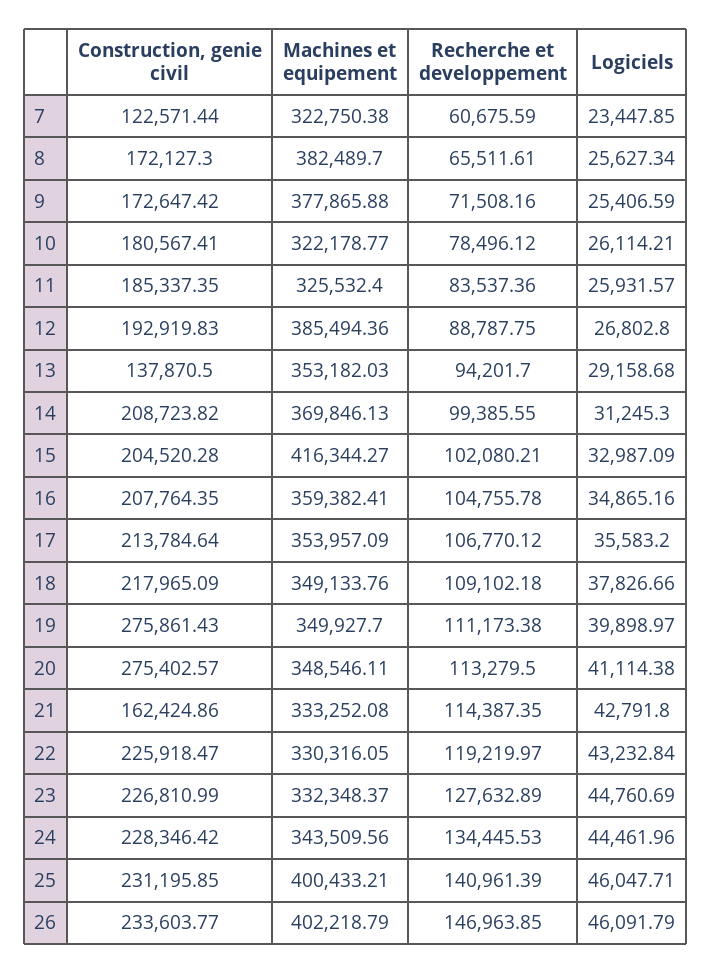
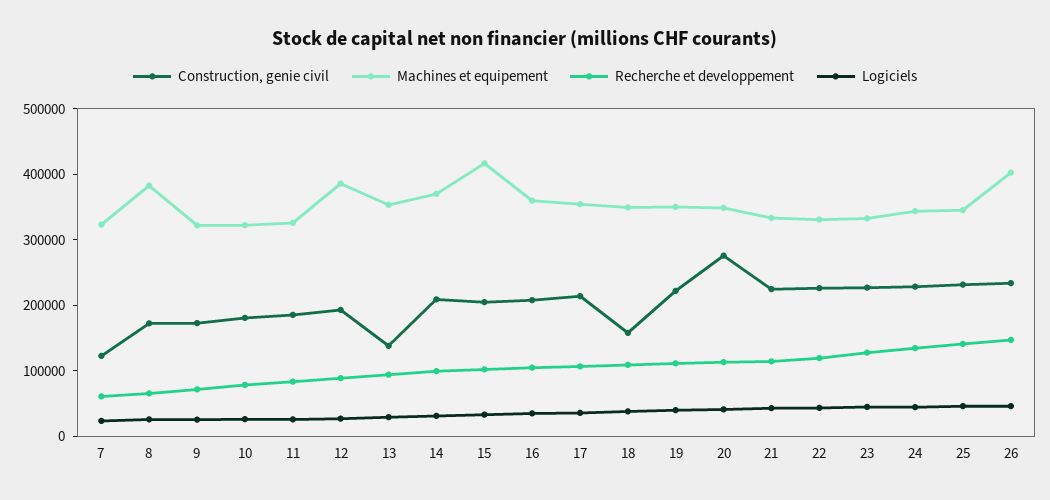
Machines et equipement, 9: 377865.88 -> 320000
Construction, genie civil, 18: 217965.09 -> 160000
Construction, genie civil, 19: 275861.43 -> 220000
Construction, genie civil, 21: 162424.86 -> 220000
Machines et equipement, 25: 400433.21 -> 340000

